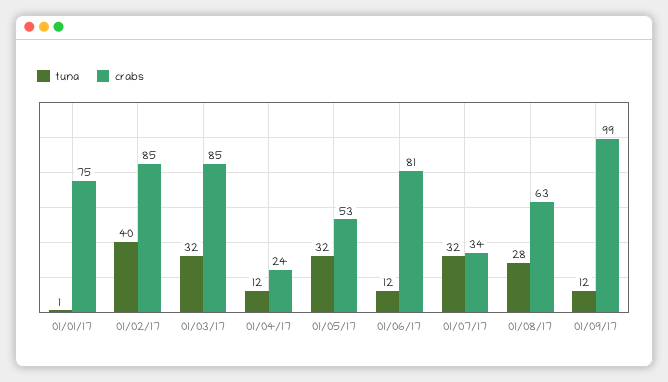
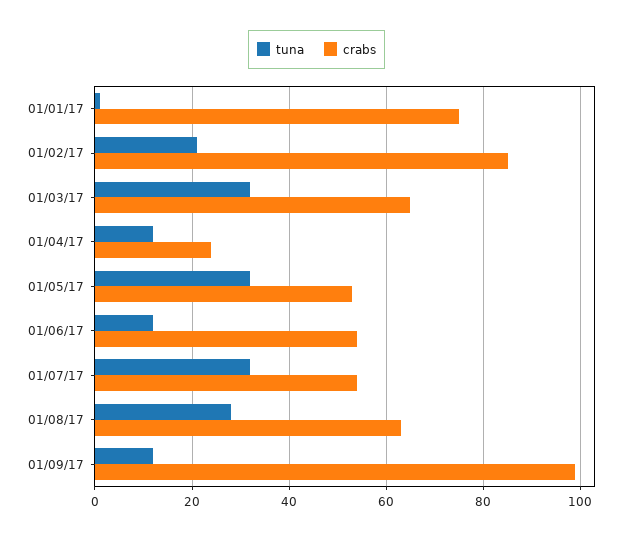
tuna, 01/02/17: 40 -> 20
crabs, 01/03/17: 85 -> 65
crabs, 01/06/17: 81 -> 55
crabs, 01/07/17: 34 -> 55

